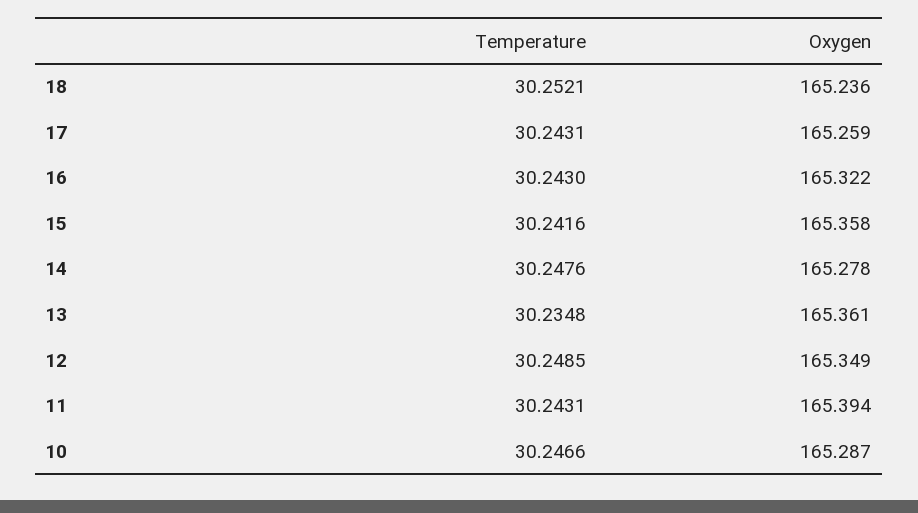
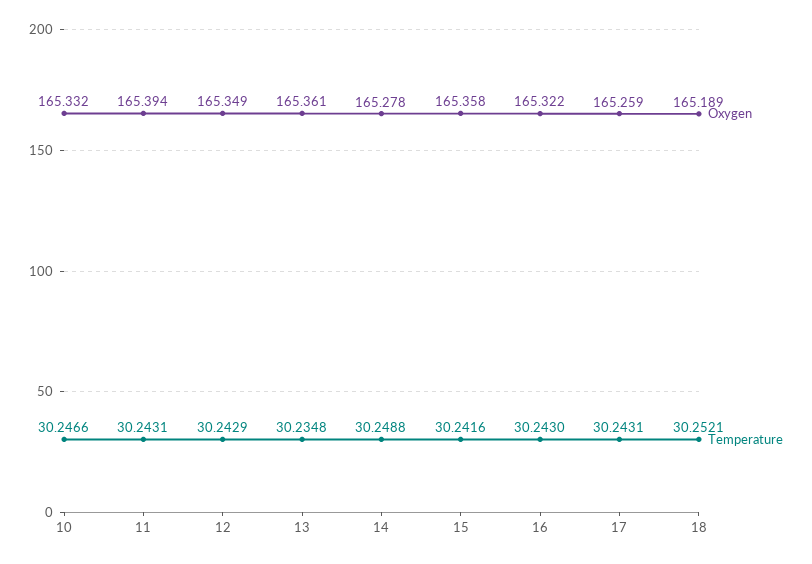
Oxygen, 18: 165.236 -> 165.189
Temperature, 14: 30.2476 -> 30.2488
Temperature, 12: 30.2485 -> 30.2429
Oxygen, 10: 165.287 -> 165.332

